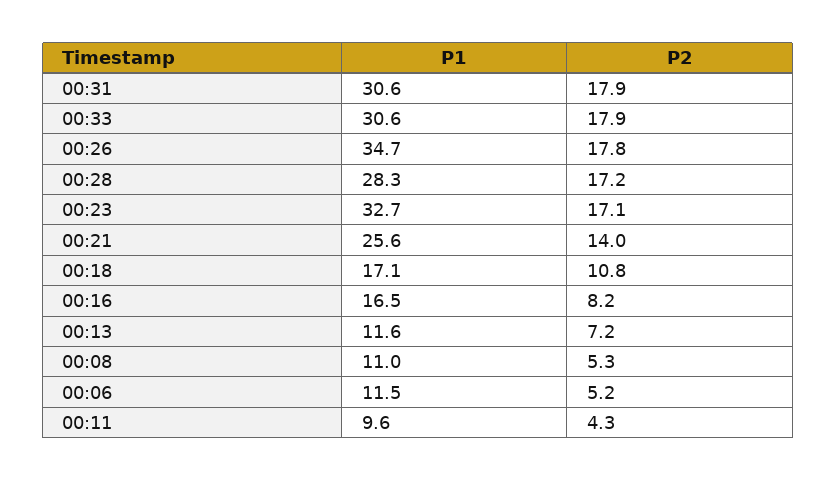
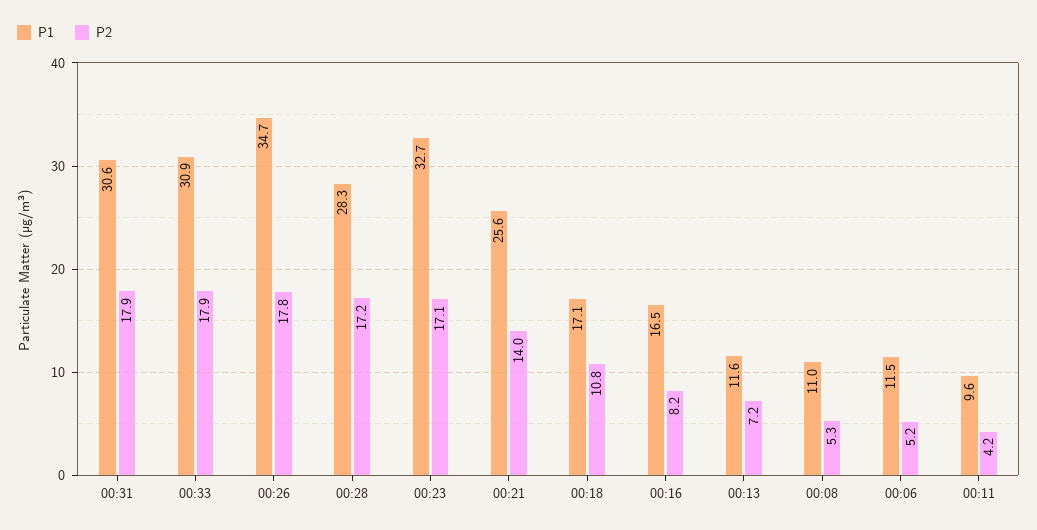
P1, 00:33: 30.6 -> 30.9
P2, 00:11: 4.3 -> 4.2

